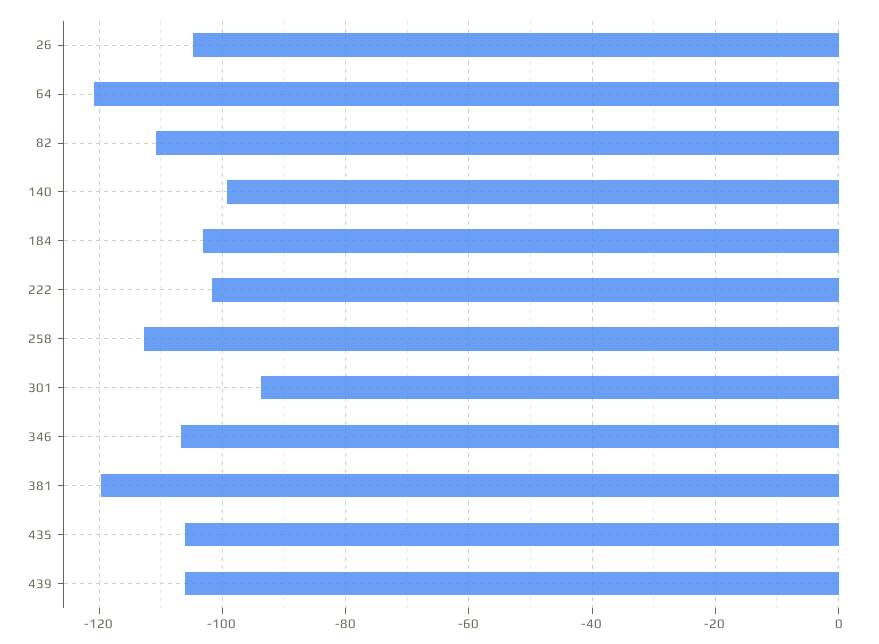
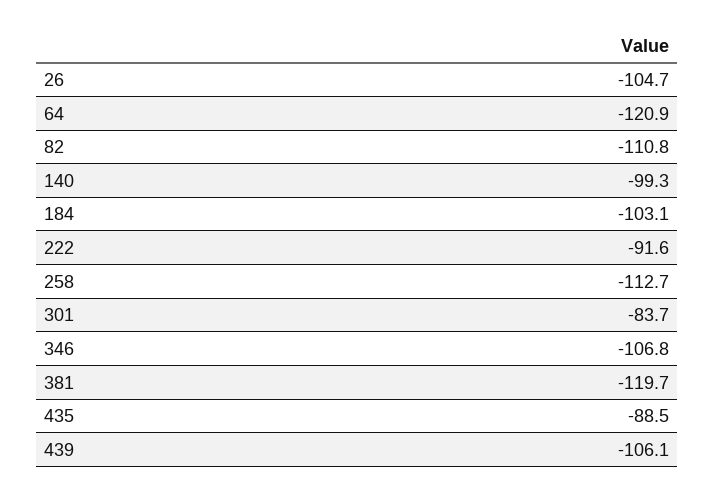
222: -102 -> -91.6
301: -94 -> -83.7
435: -106 -> -88.5

